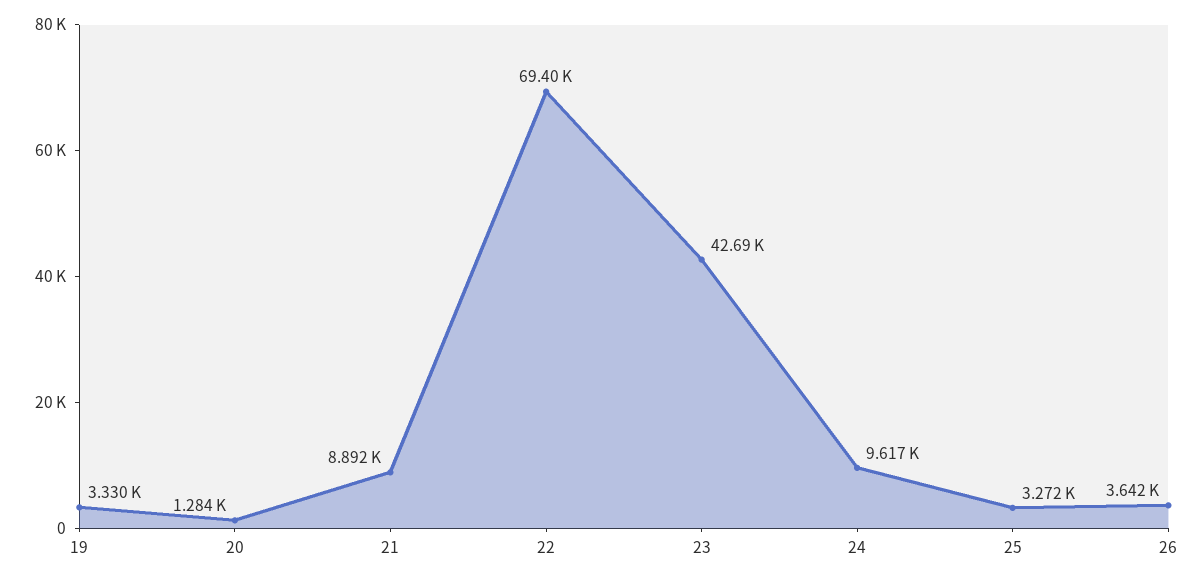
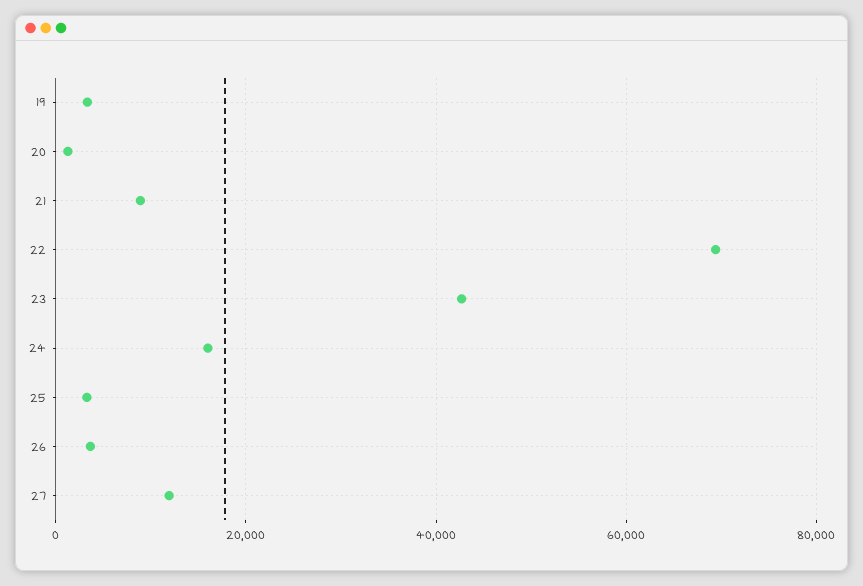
24: 9617 -> 16000
27: none -> 12000

